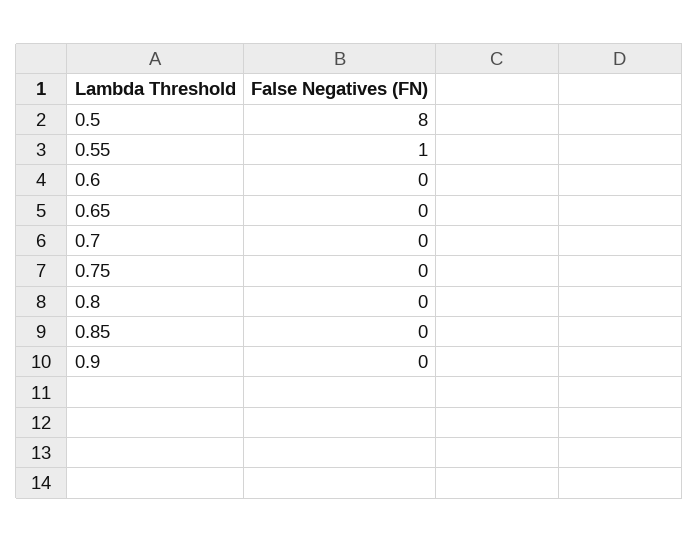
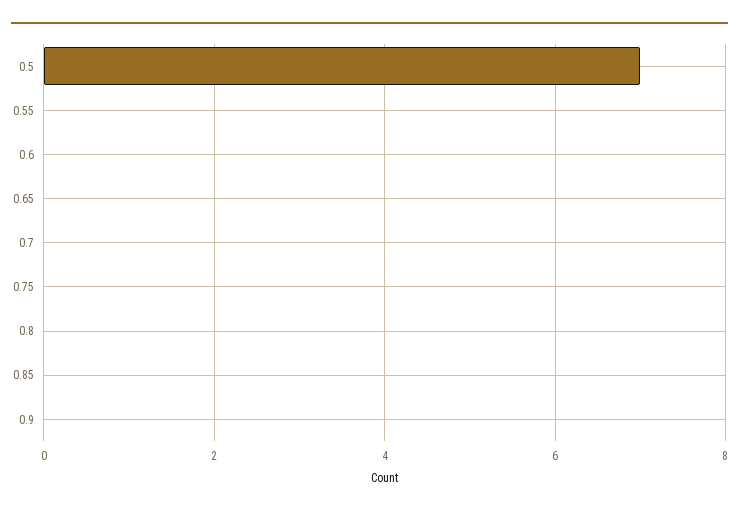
0.5: 8 -> 7
0.55: 1 -> 0

